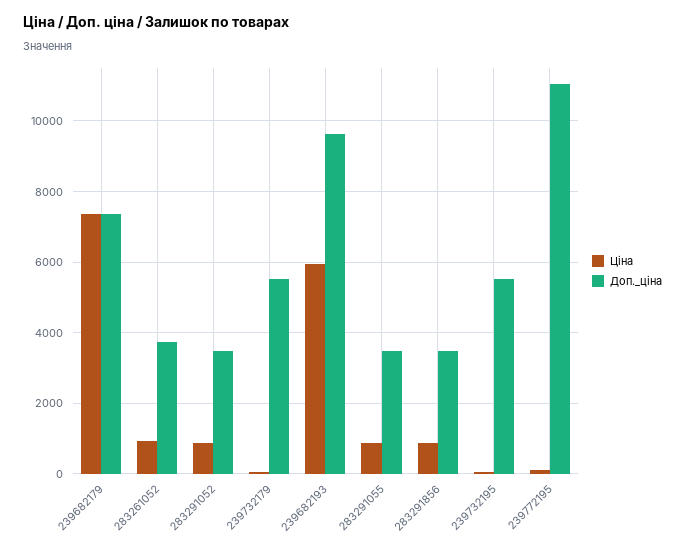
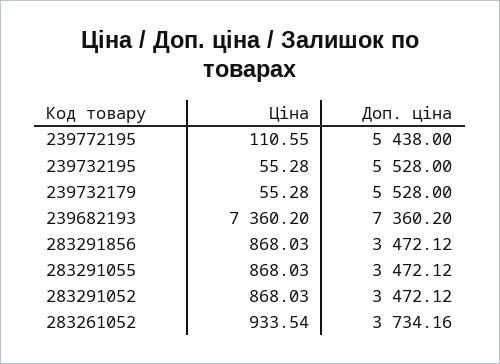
Ціна, 239682179: 7400 -> none
Доп._ціна, 239682179: 7400 -> none
Ціна, 239682193: 6000 -> 7360.2
Доп._ціна, 239682193: 9600 -> 7360.2
Доп._ціна, 239772195: 11000 -> 5438

